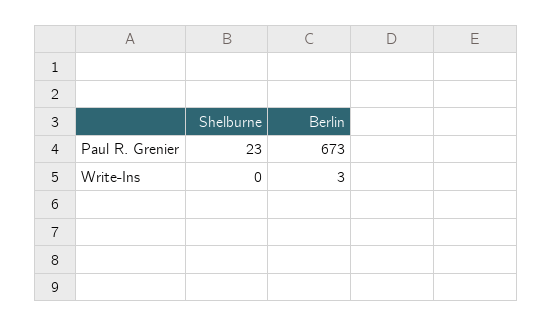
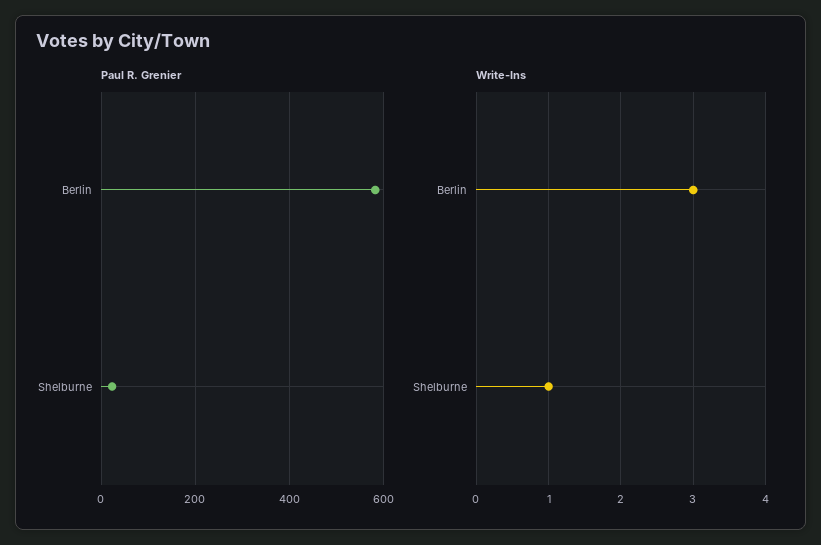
Paul R. Grenier, Berlin: 673 -> 580
Write-Ins, Shelburne: 0 -> 1

